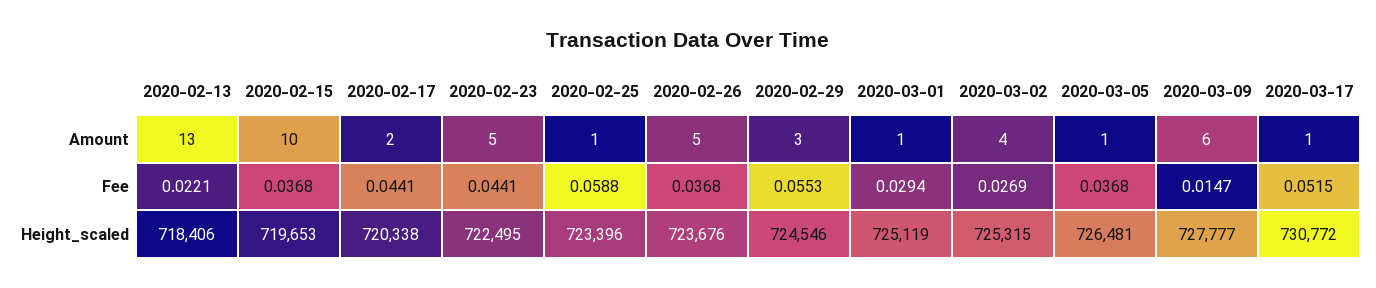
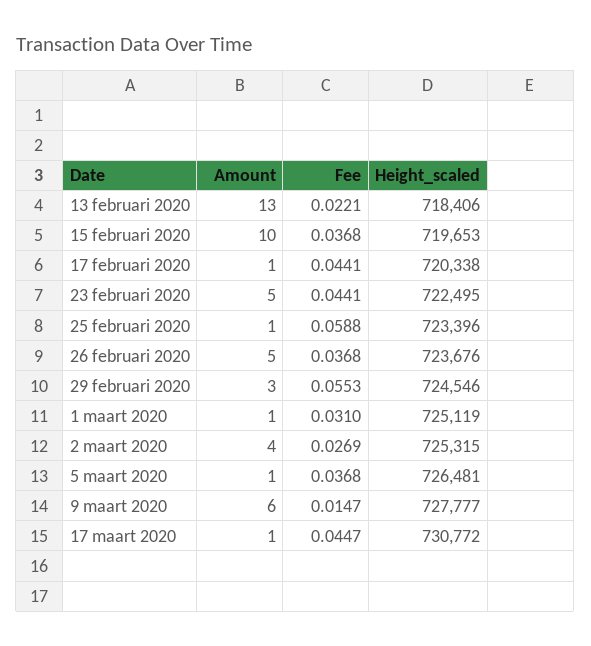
2020-02-17, Amount: 2 -> 1
2020-03-01, Fee: 0.0294 -> 0.031
2020-03-17, Fee: 0.0515 -> 0.0447

